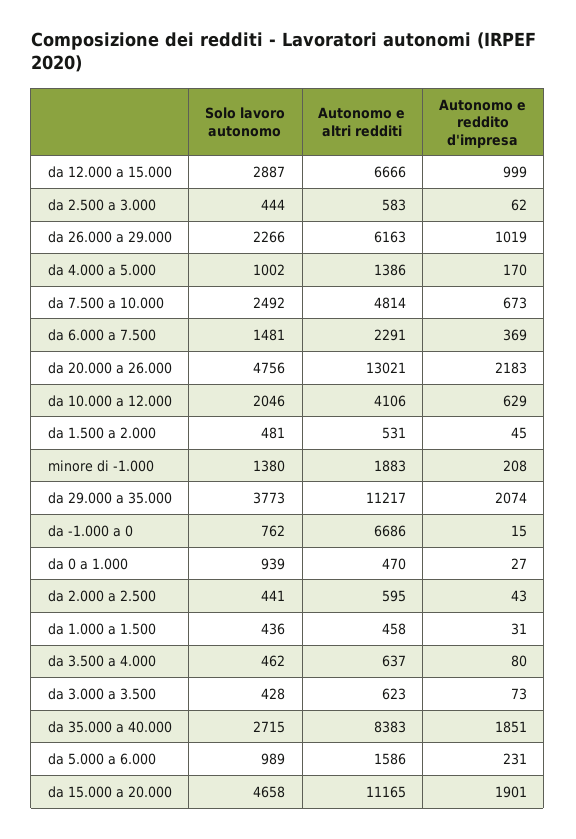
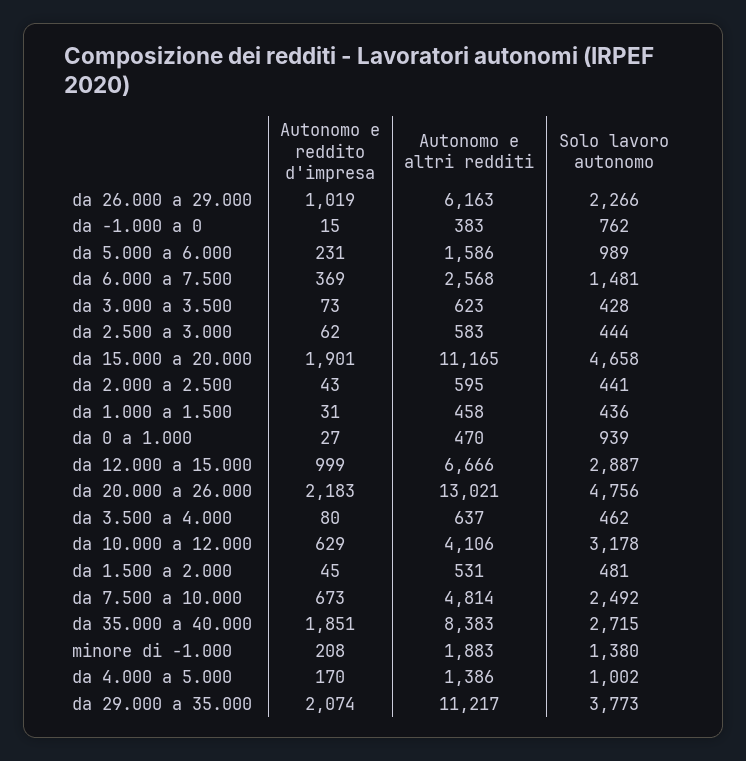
Autonomo e altri redditi, da 6.000 a 7.500: 2291 -> 2568
Solo lavoro autonomo, da 10.000 a 12.000: 2046 -> 3178
Autonomo e altri redditi, da -1.000 a 0: 6686 -> 383

